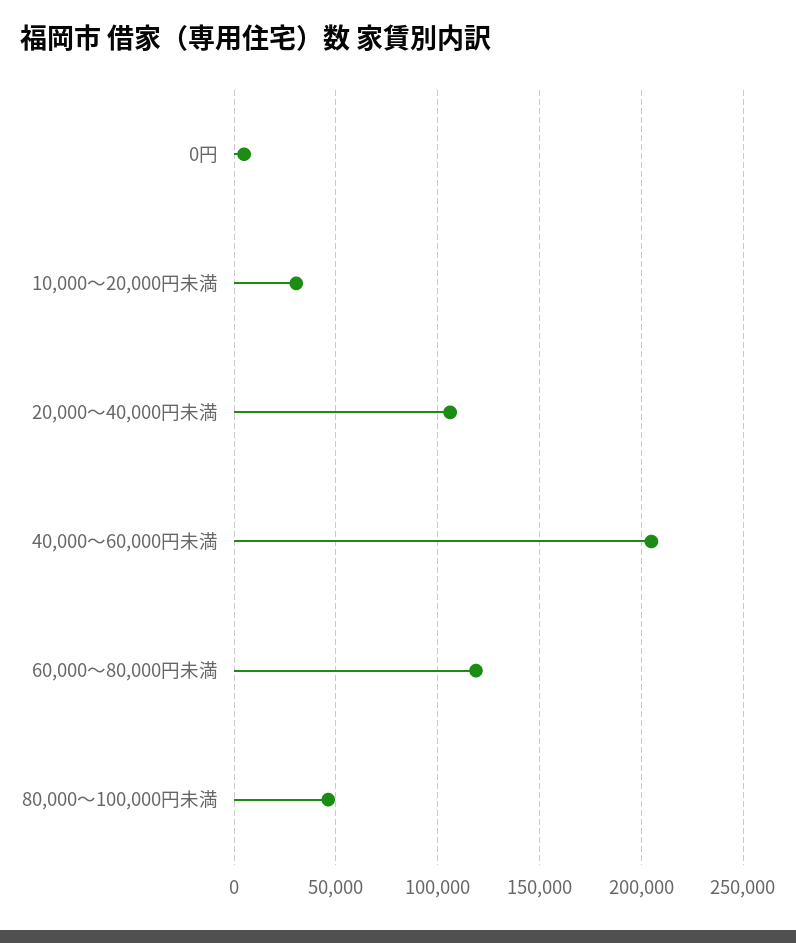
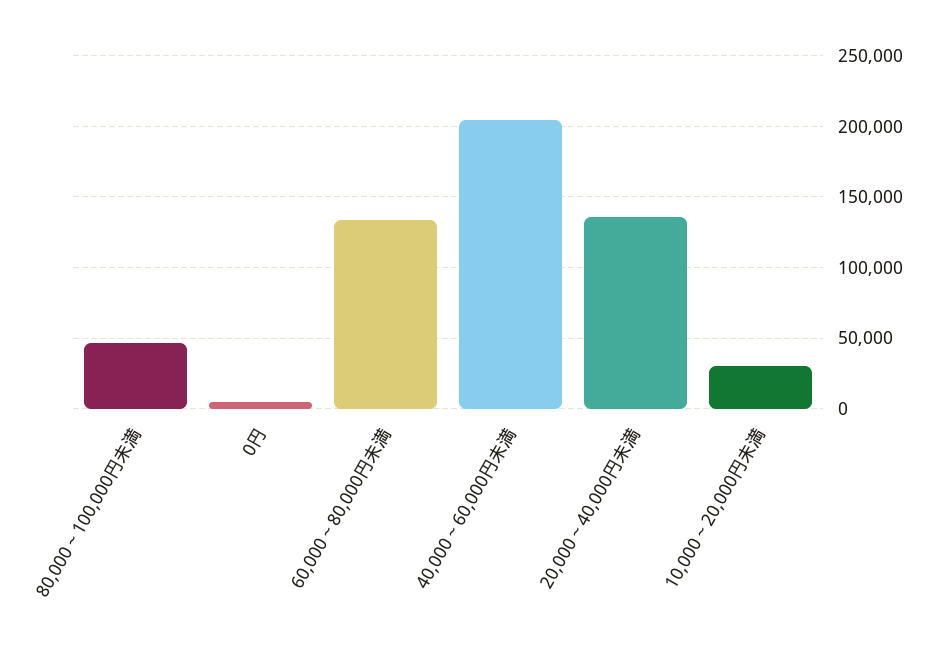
20,000～40,000円未満: 105000 -> 135000
60,000～80,000円未満: 120000 -> 135000

